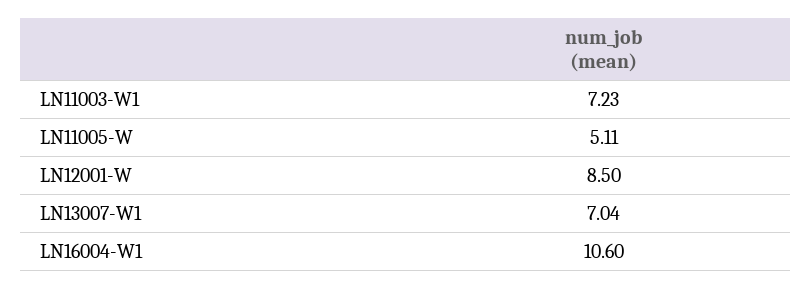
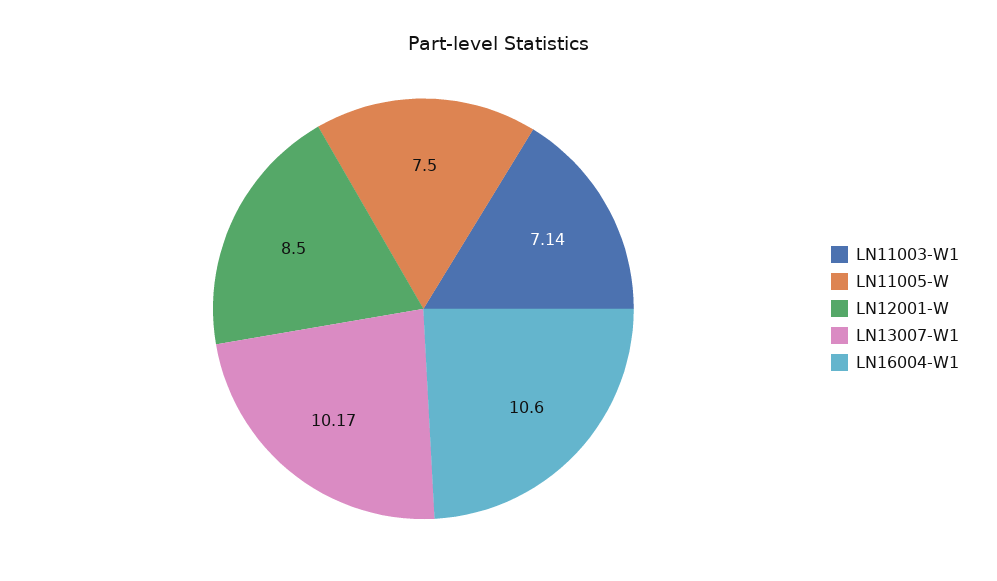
LN11003-W1: 7.23 -> 7.14
LN11005-W: 5.11 -> 7.5
LN13007-W1: 7.04 -> 10.17

